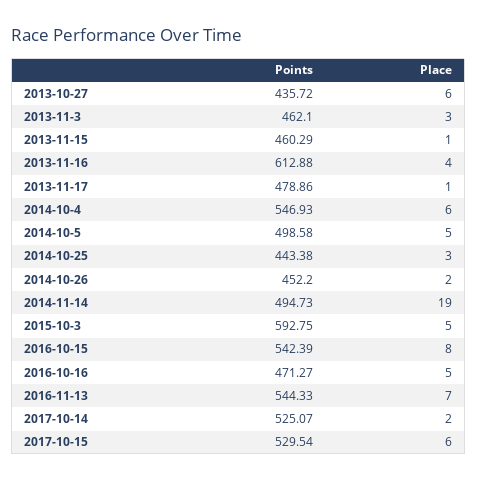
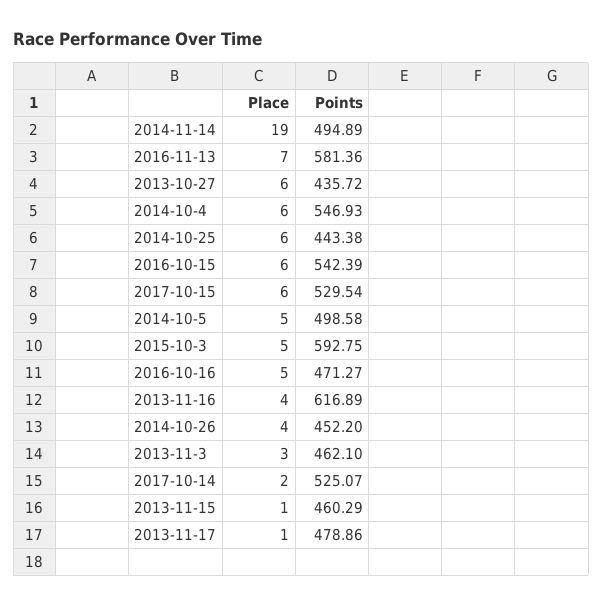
Points, 2013-11-16: 612.88 -> 616.89
Place, 2014-10-25: 3 -> 6
Place, 2014-10-26: 2 -> 4
Points, 2014-11-14: 494.73 -> 494.89
Place, 2016-10-15: 8 -> 6
Points, 2016-11-13: 544.33 -> 581.36

